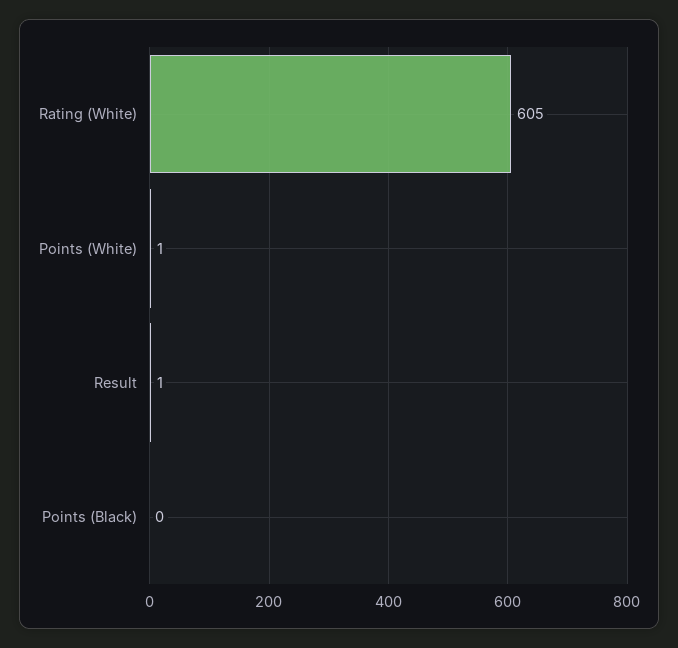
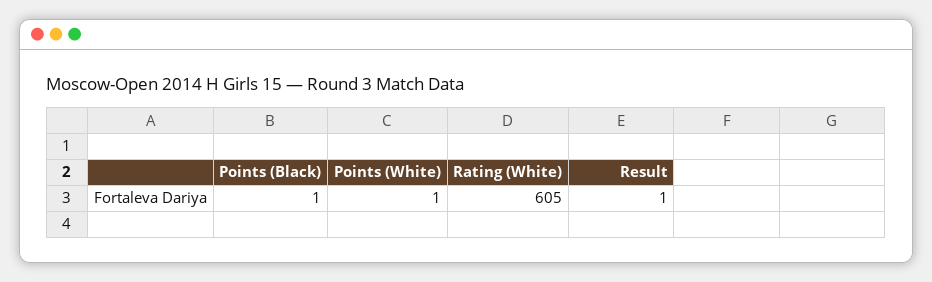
Points (Black): 0 -> 1

